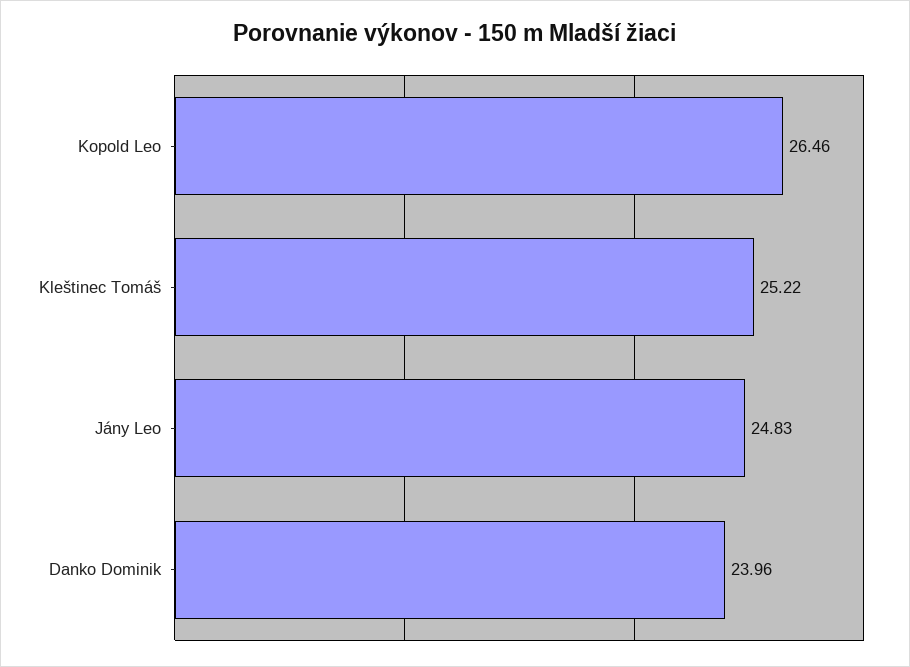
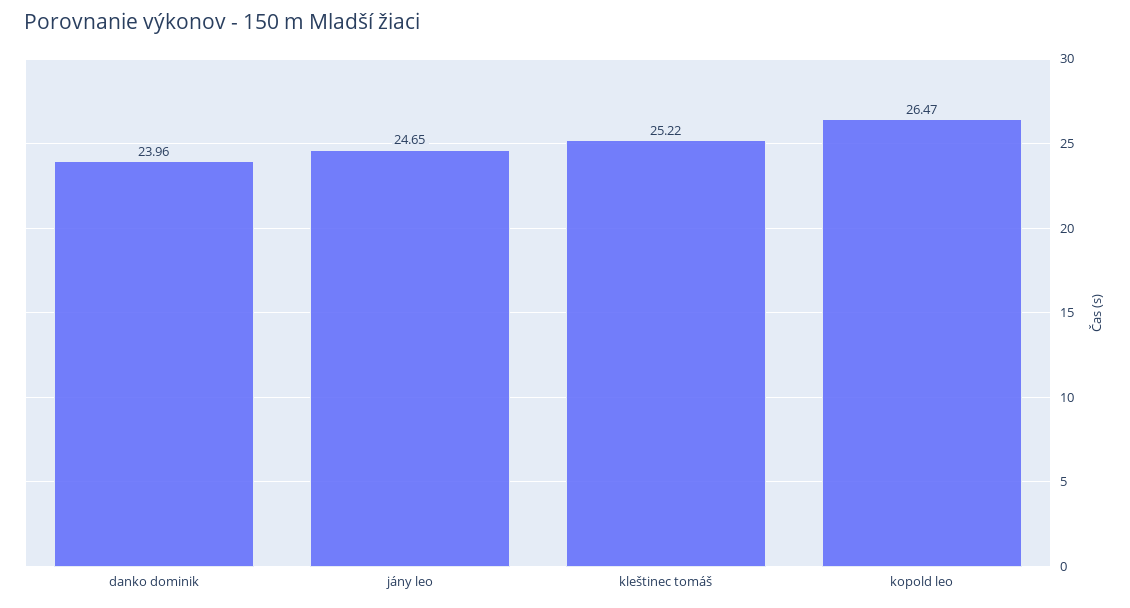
Kopold Leo: 26.46 -> 26.47
Jány Leo: 24.83 -> 24.65

